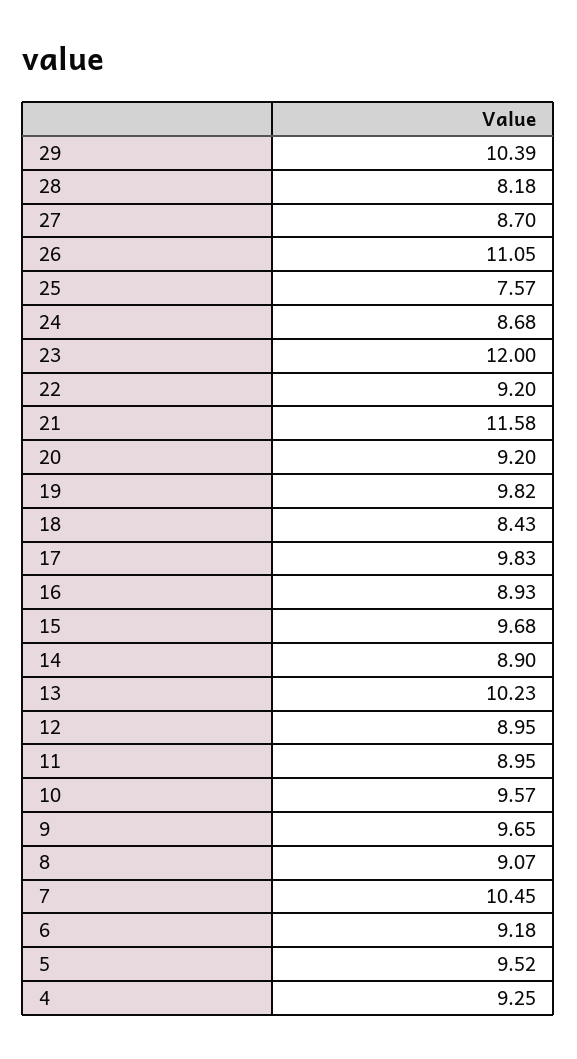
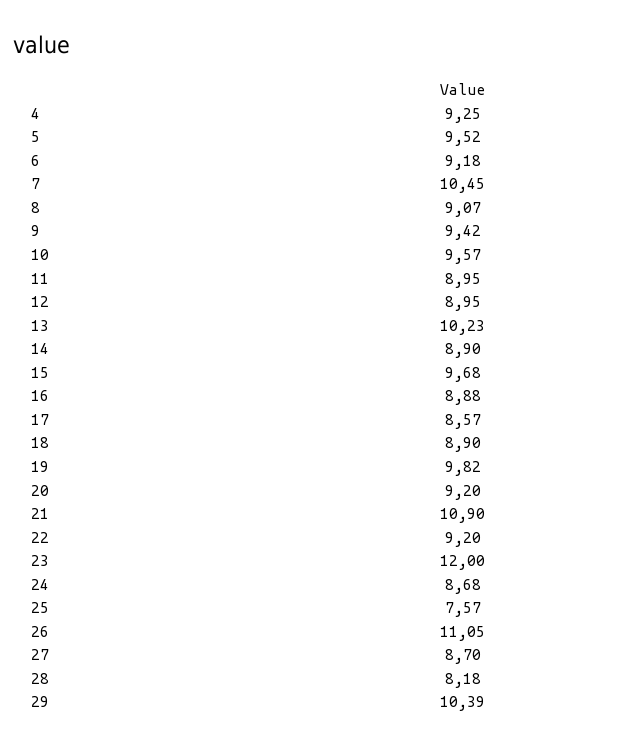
21: 11.58 -> 10.9
18: 8.43 -> 8.9
17: 9.83 -> 8.57
16: 8.93 -> 8.88
9: 9.65 -> 9.42

